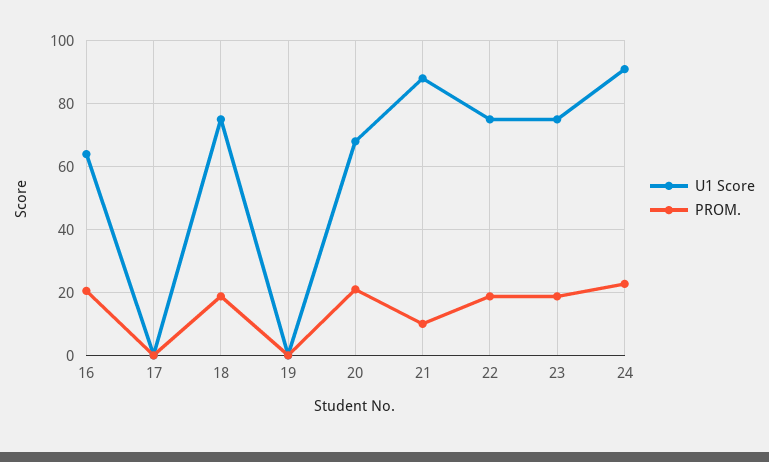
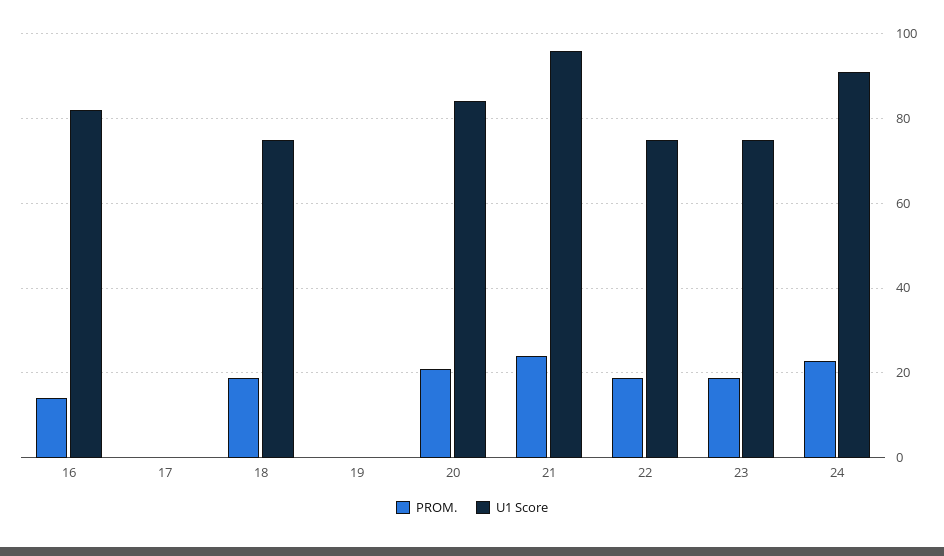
U1 Score, 16: 64 -> 82
PROM., 16: 20 -> 14
U1 Score, 20: 68 -> 84
U1 Score, 21: 88 -> 96
PROM., 21: 10 -> 24

